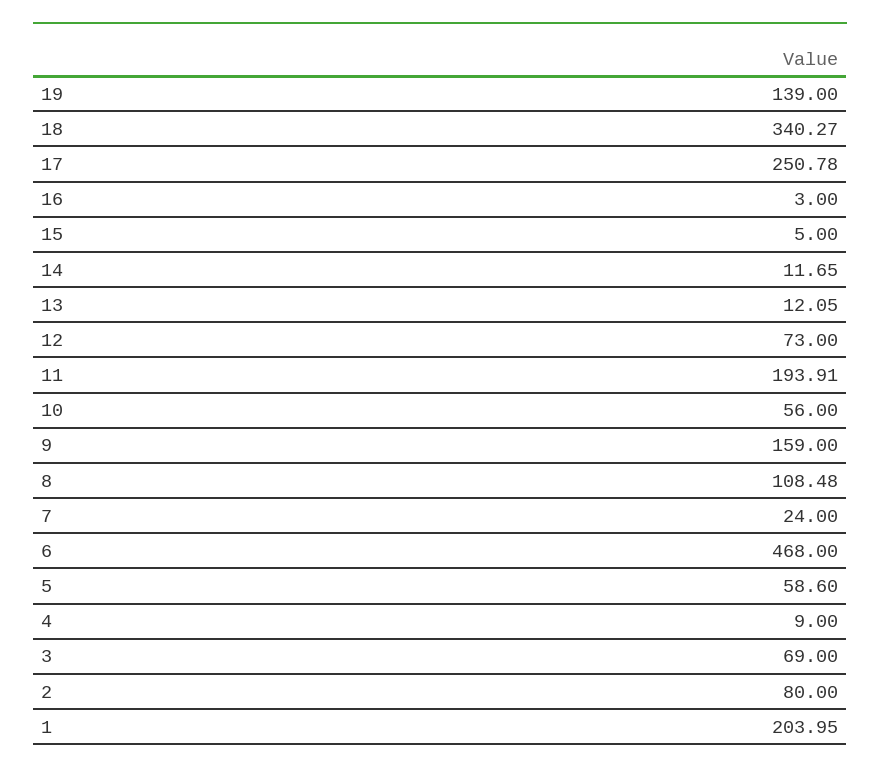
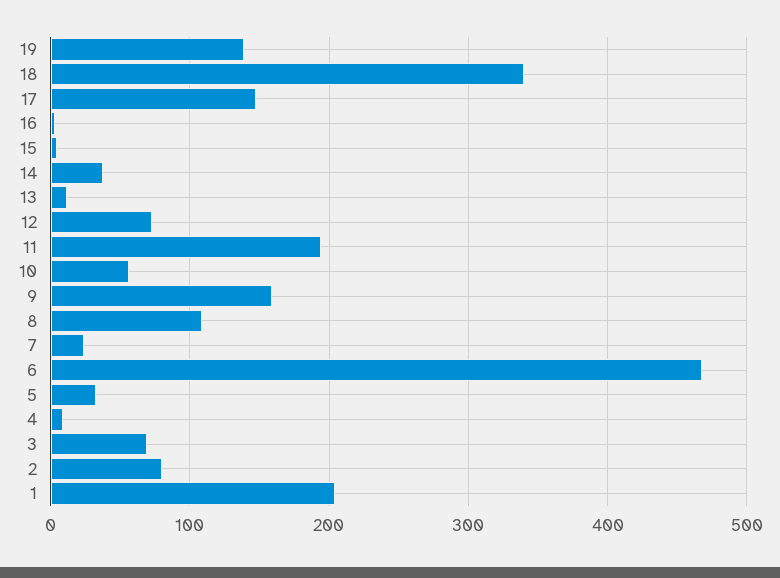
17: 250.78 -> 150
14: 11.65 -> 40
5: 58.6 -> 30

